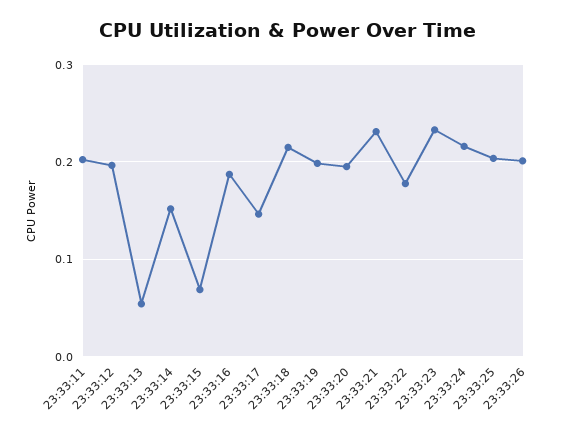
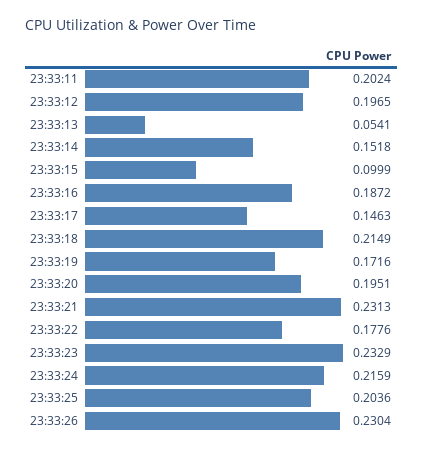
23:33:15: 0.07 -> 0.0999
23:33:19: 0.2 -> 0.1716
23:33:26: 0.2 -> 0.2304

